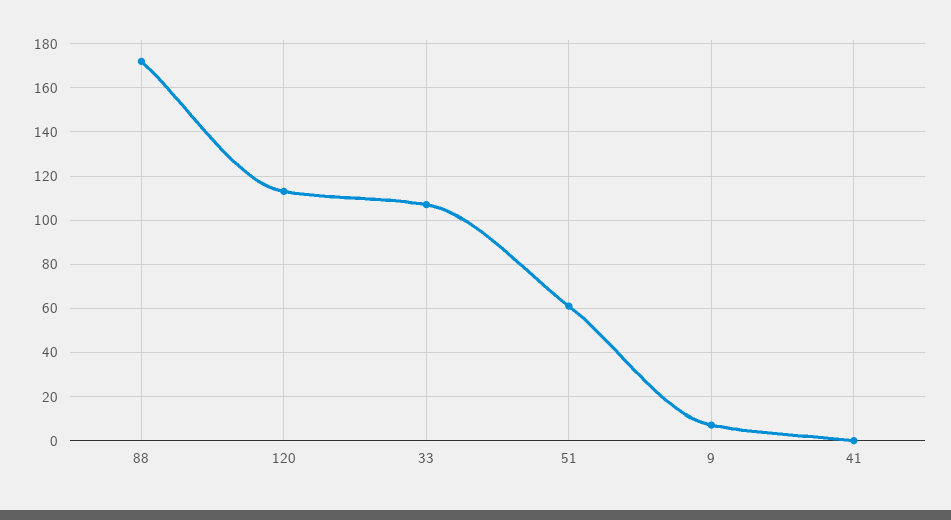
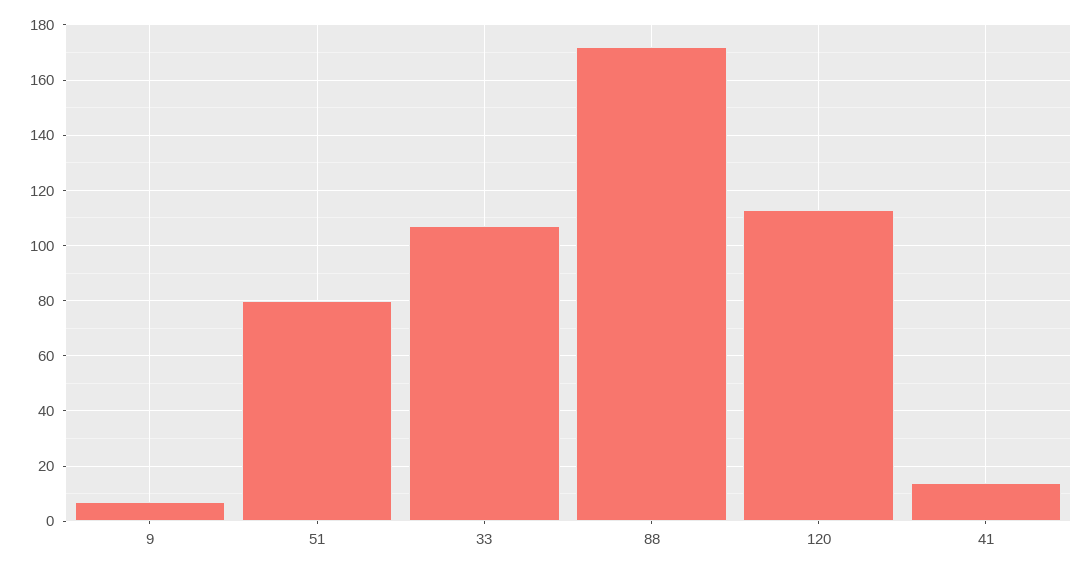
51: 60 -> 80
41: 0 -> 15

